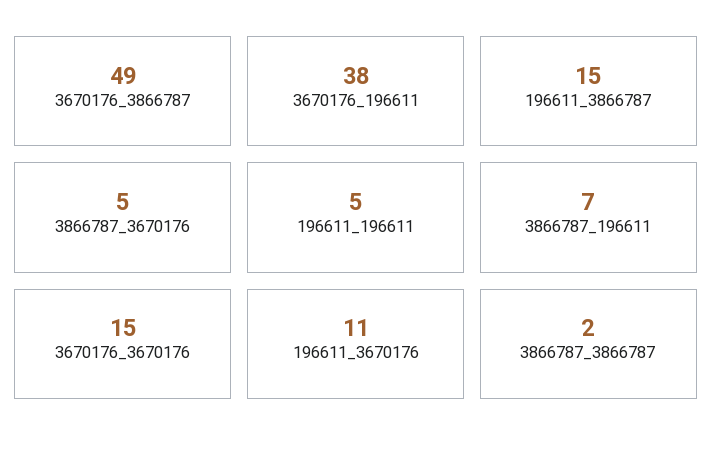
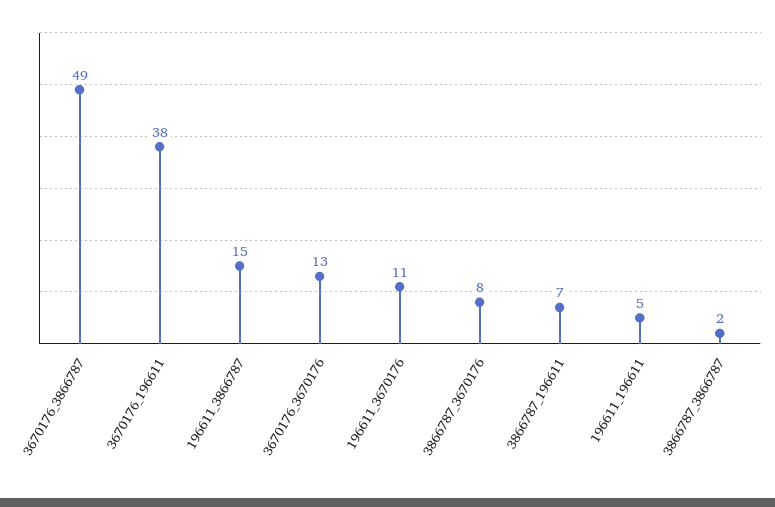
3866787_3670176: 5 -> 8
3670176_3670176: 15 -> 13

